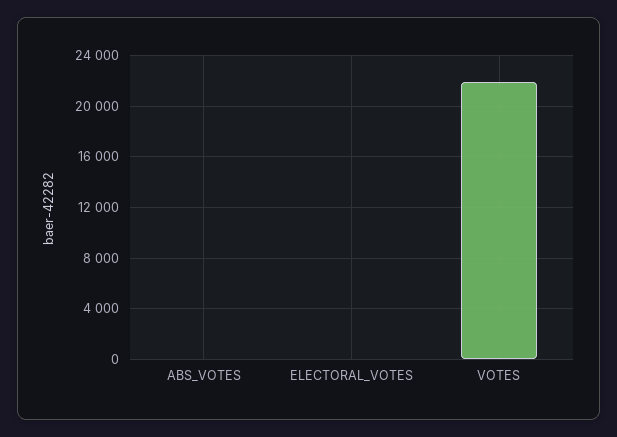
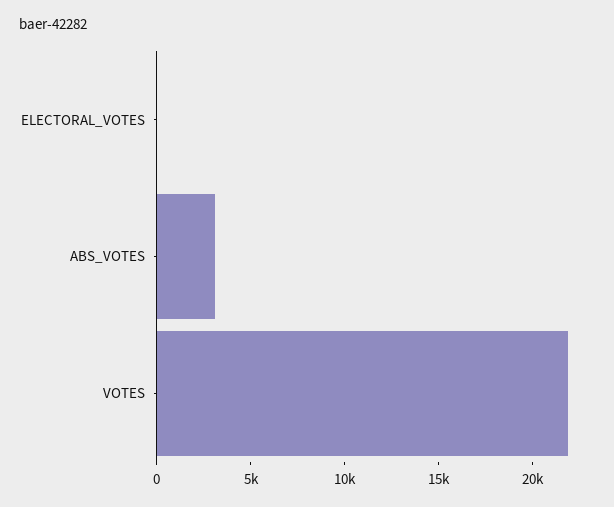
ABS_VOTES: 0 -> 3000

